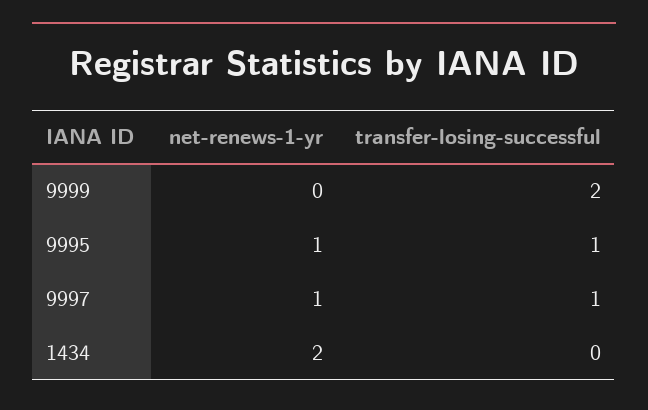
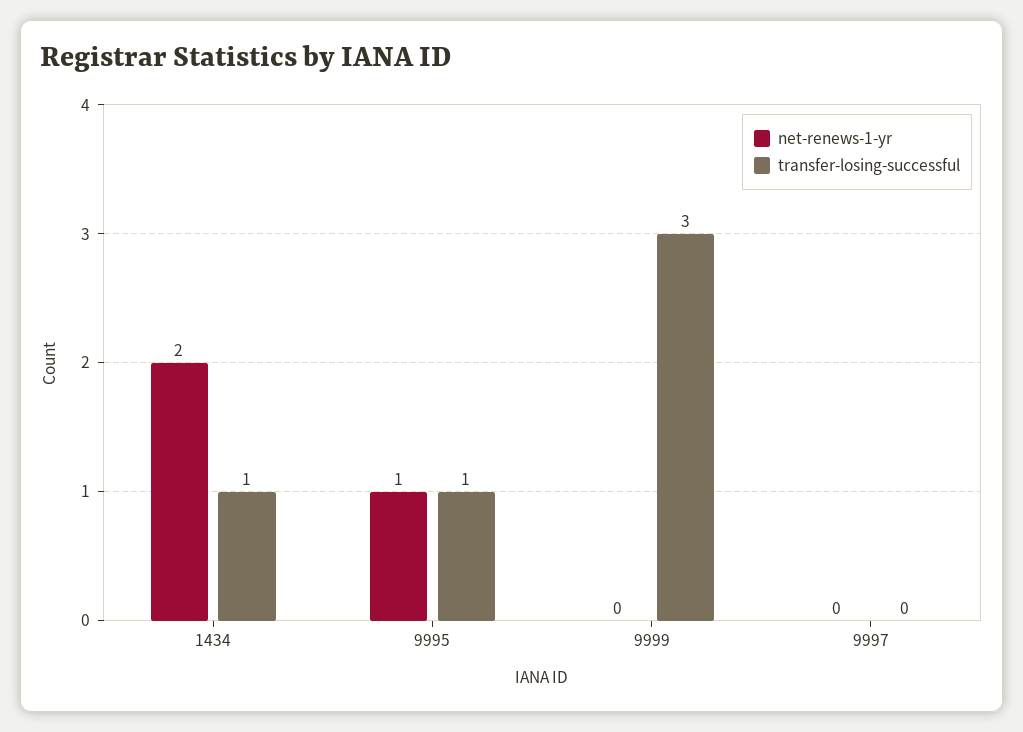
transfer-losing-successful, 9999: 2 -> 3
net-renews-1-yr, 9997: 1 -> 0
transfer-losing-successful, 9997: 1 -> 0
transfer-losing-successful, 1434: 0 -> 1

